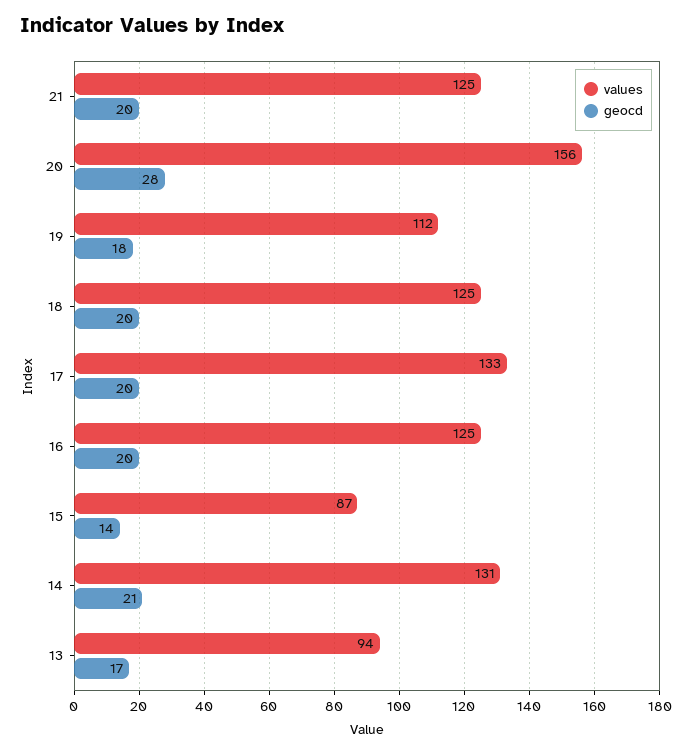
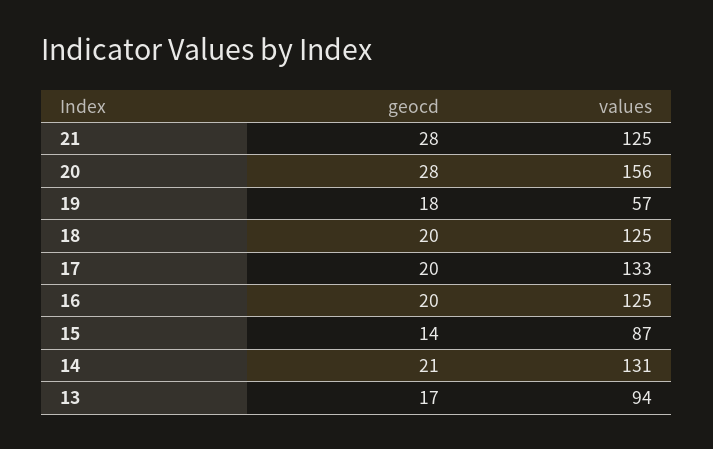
geocd, 21: 20 -> 28
values, 19: 112 -> 57

